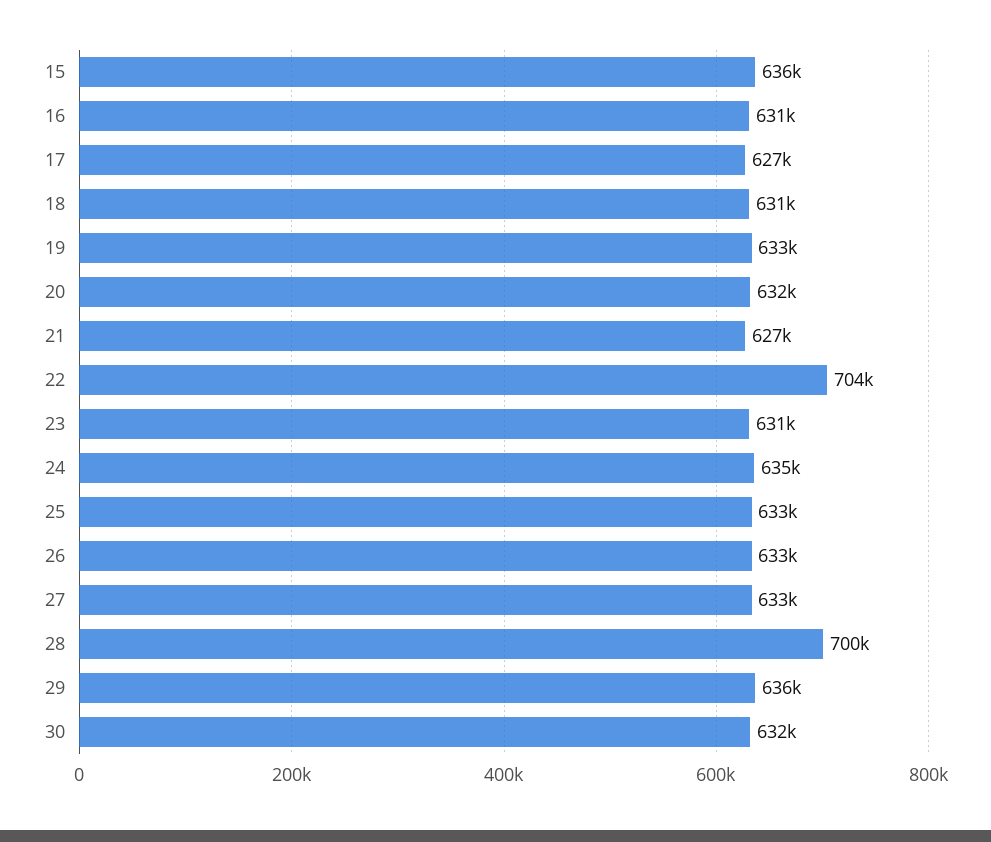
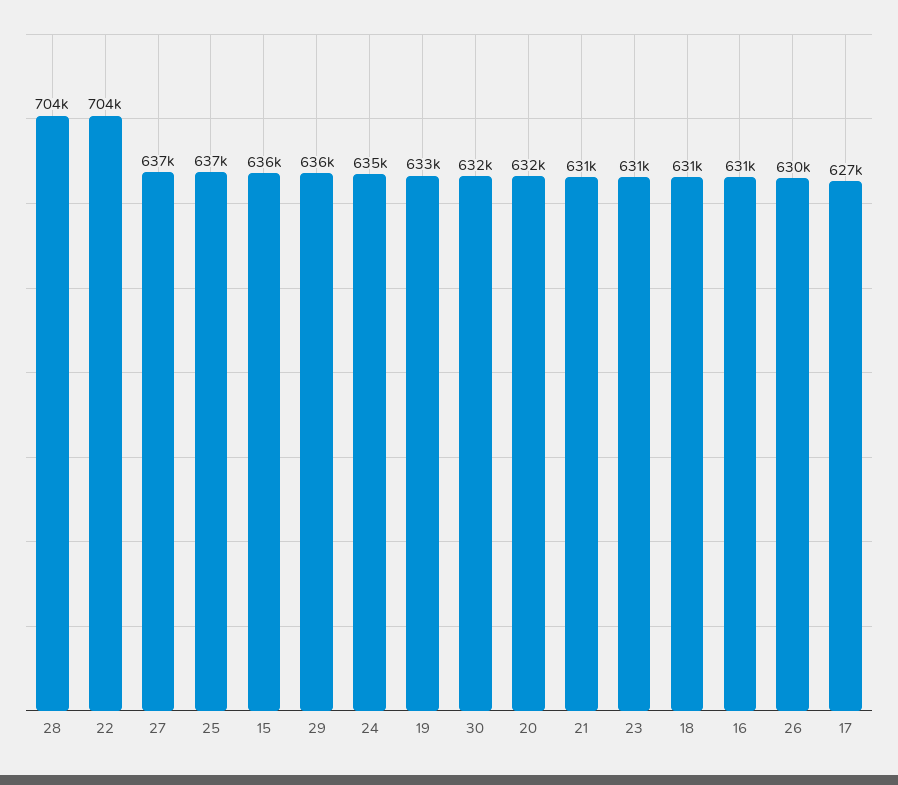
21: 627000 -> 631000
25: 633000 -> 637000
26: 633000 -> 630000
27: 633000 -> 637000
28: 700000 -> 704000

